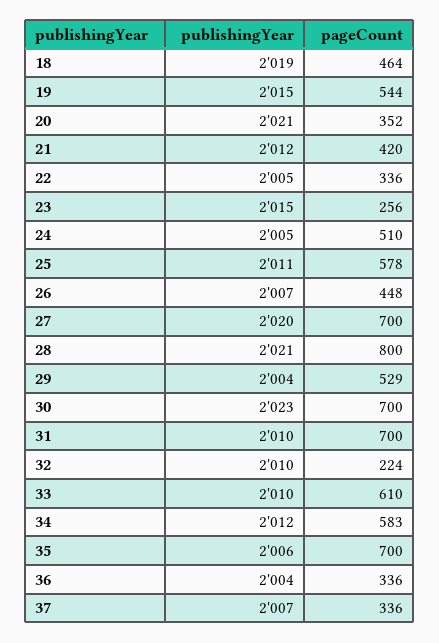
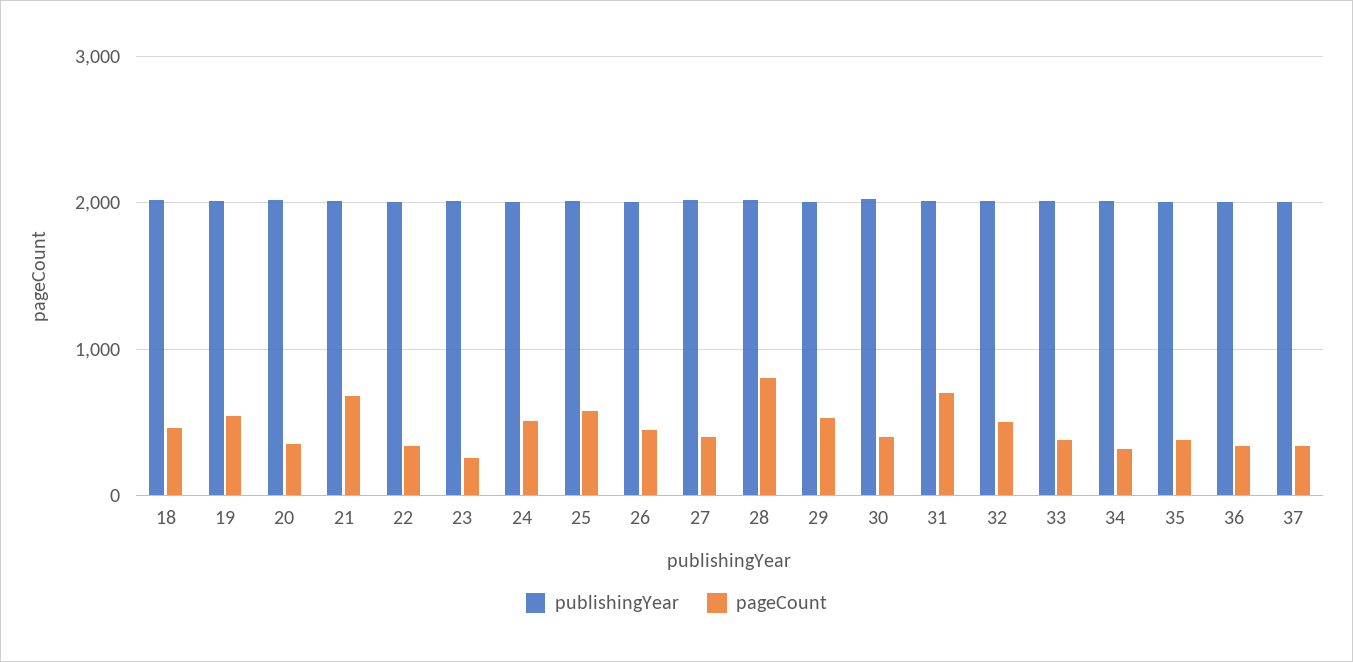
pageCount, 21: 420 -> 700
pageCount, 27: 700 -> 400
pageCount, 30: 700 -> 400
pageCount, 32: 224 -> 500
pageCount, 33: 610 -> 400
pageCount, 34: 583 -> 300
pageCount, 35: 700 -> 400

